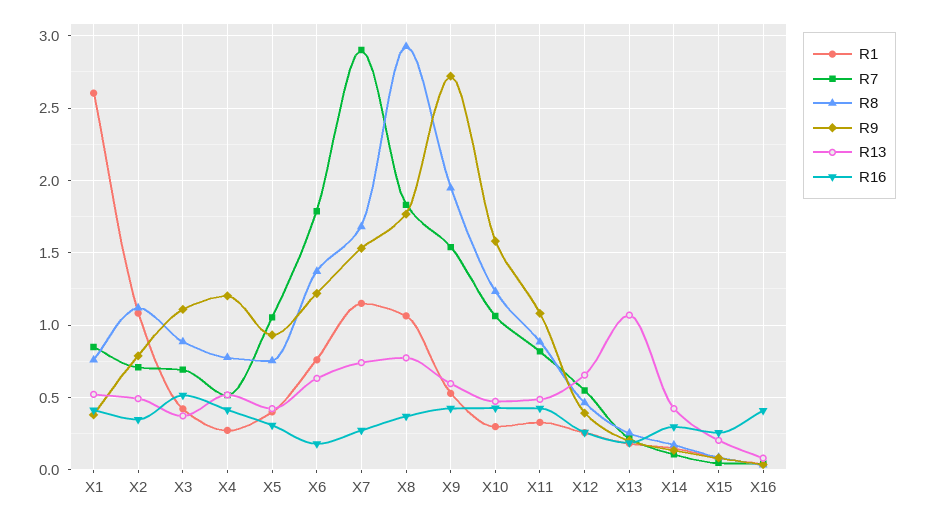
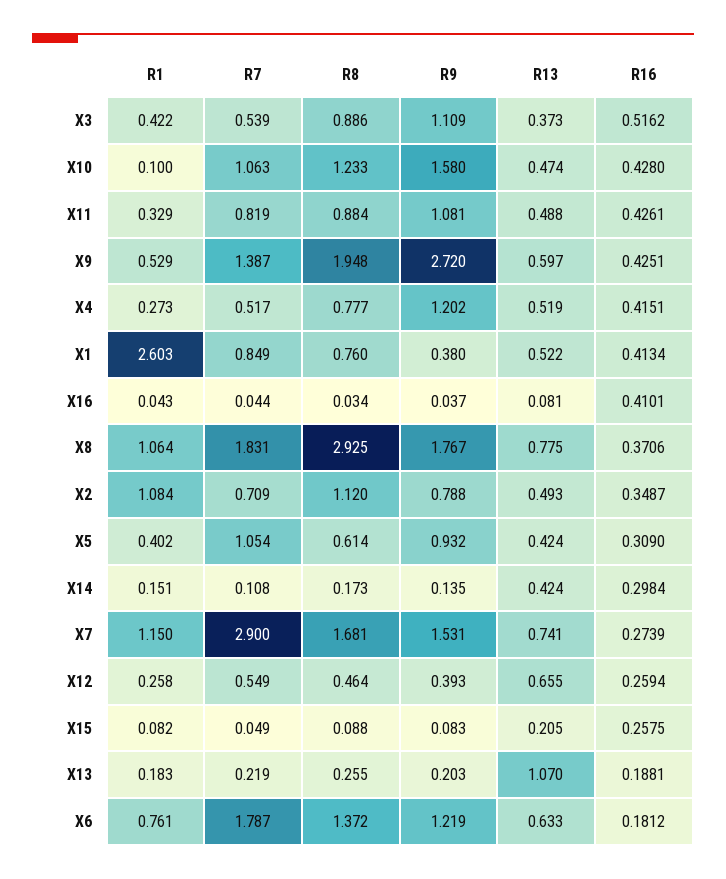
R7, X3: 0.7 -> 0.539
R8, X5: 0.75 -> 0.614
R7, X9: 1.55 -> 1.387
R1, X10: 0.3 -> 0.1

